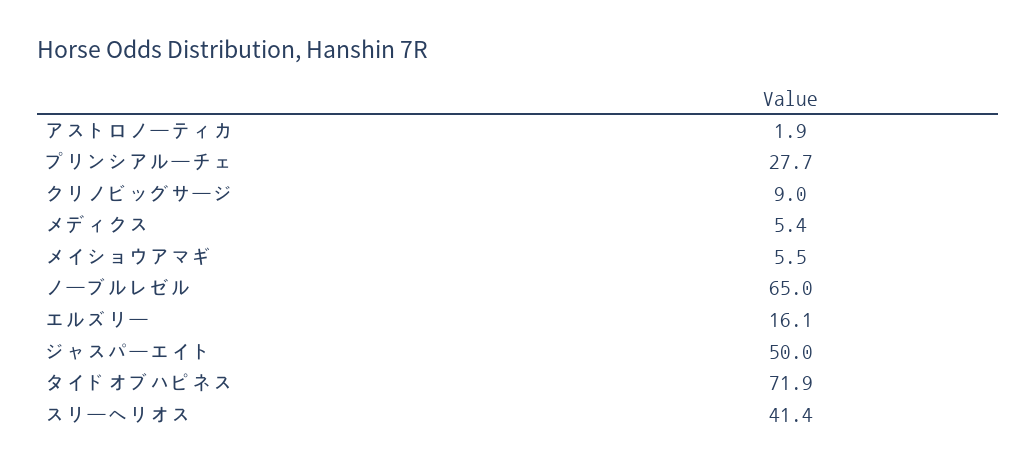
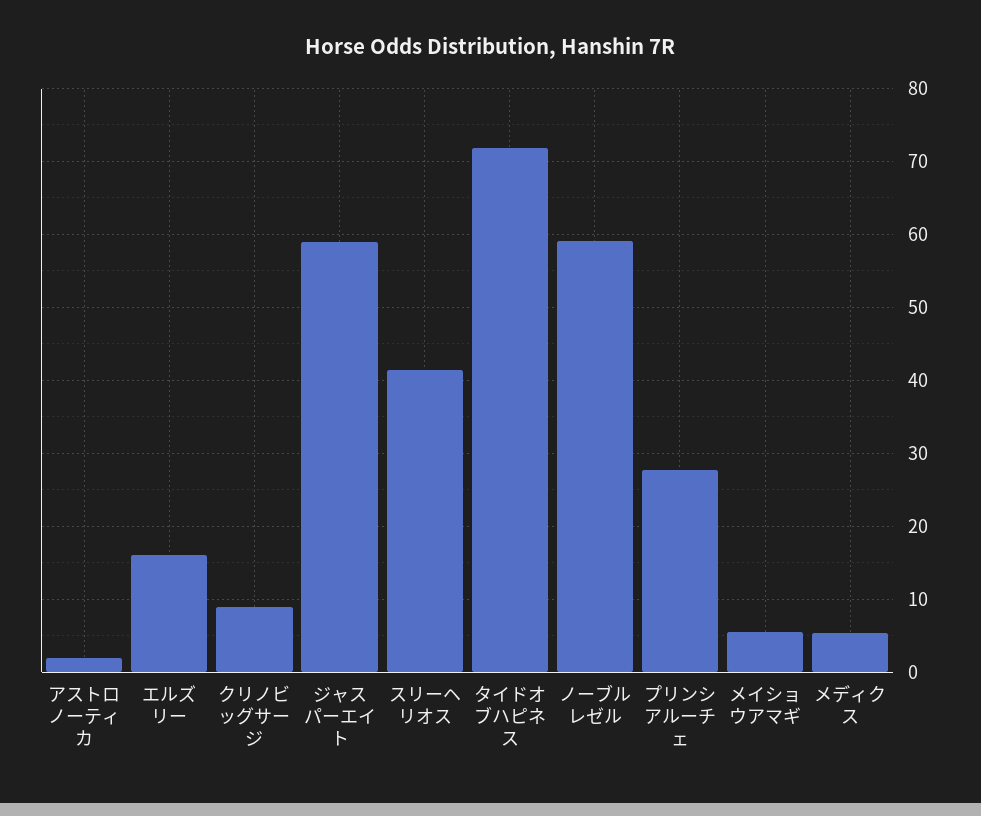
ノーブルレゼル: 65 -> 59
ジャスパーエイト: 50 -> 59

